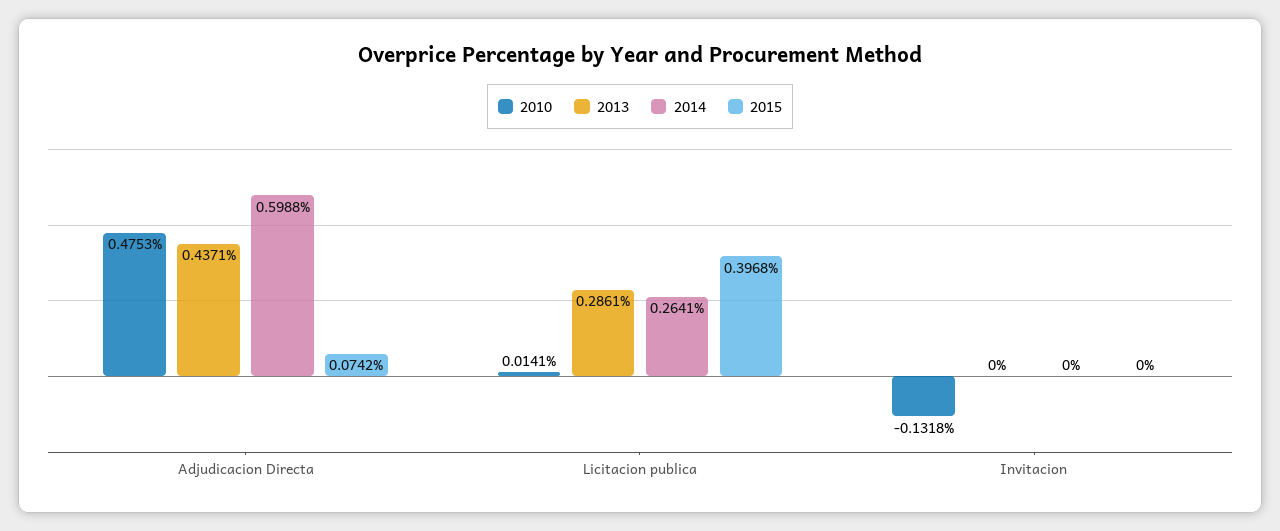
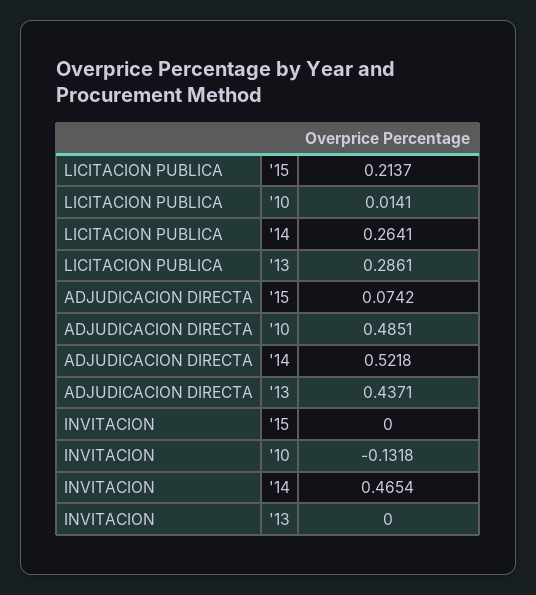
2010, Adjudicacion Directa: 0.4753 -> 0.4851
2014, Adjudicacion Directa: 0.5988 -> 0.5218
2015, Licitacion publica: 0.3968 -> 0.2137
2014, Invitacion: 0 -> 0.4654

